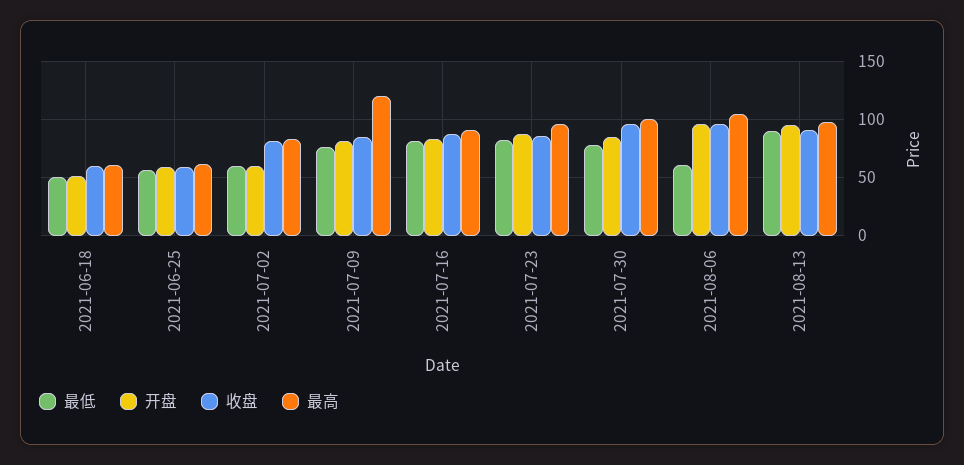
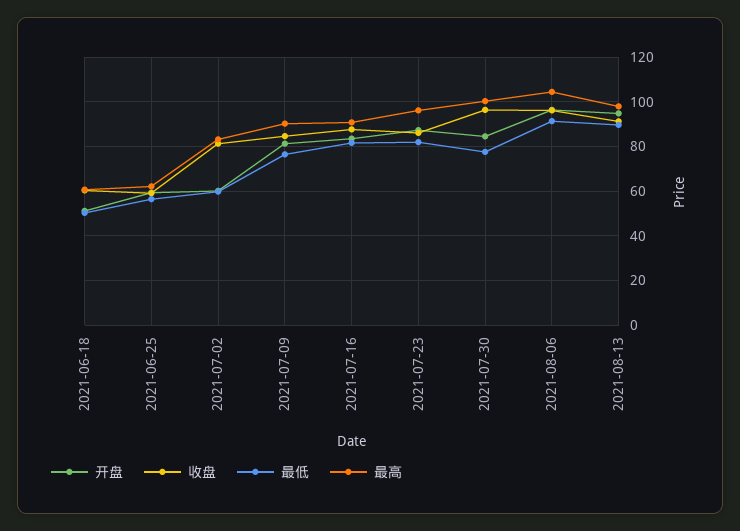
最高, 2021-07-09: 120 -> 90
最低, 2021-08-06: 60 -> 90

